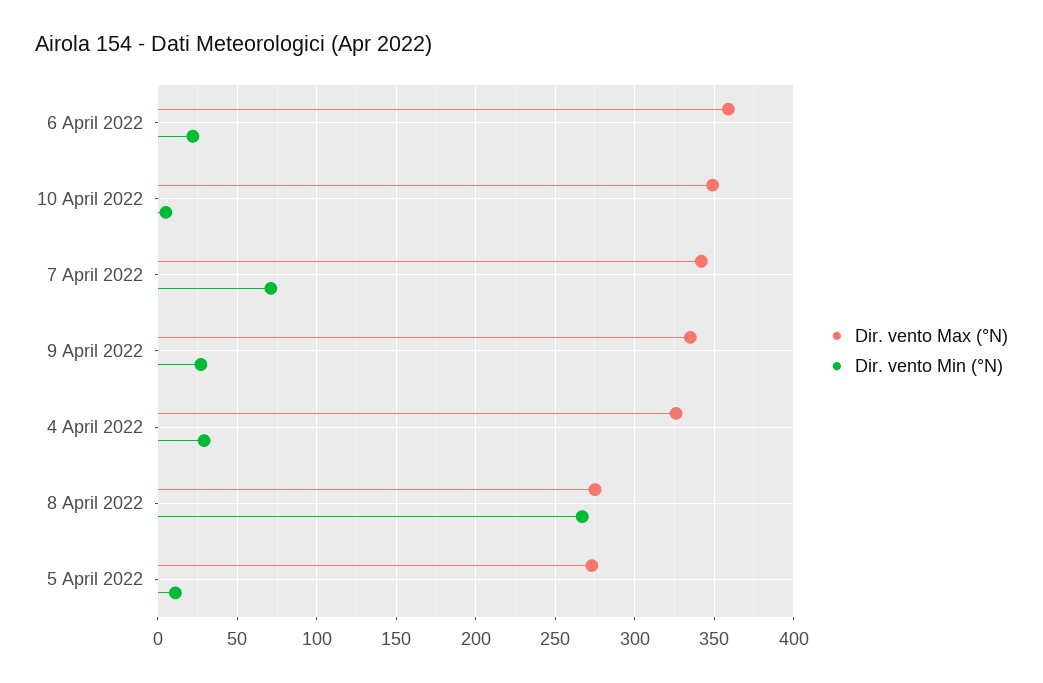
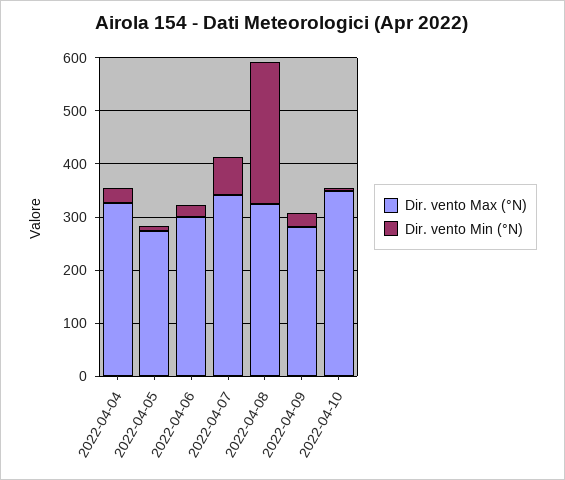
Dir. vento Max (°N), 6 April 2022: 360 -> 300
Dir. vento Max (°N), 9 April 2022: 335 -> 280
Dir. vento Max (°N), 8 April 2022: 275 -> 320

